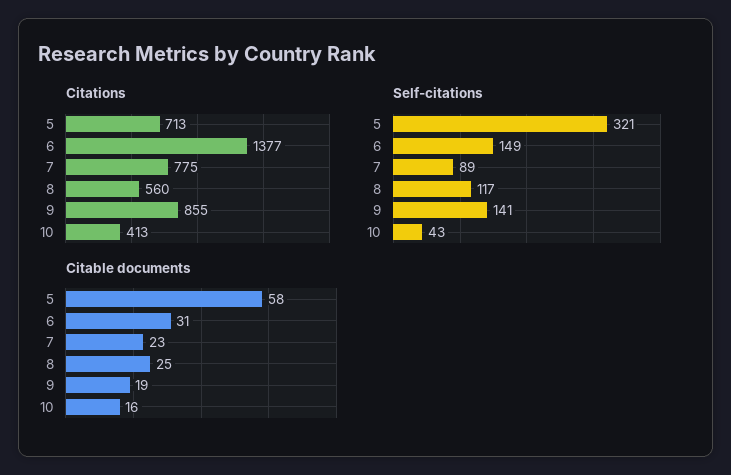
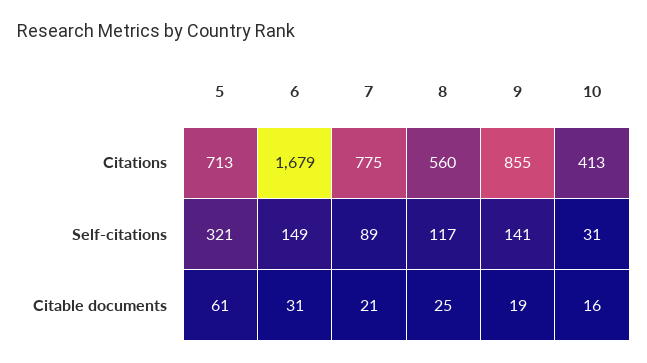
Citations, 6: 1377 -> 1679
Self-citations, 10: 43 -> 31
Citable documents, 5: 58 -> 61
Citable documents, 7: 23 -> 21

